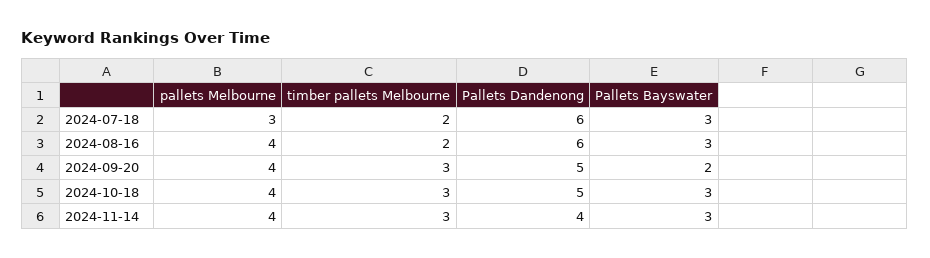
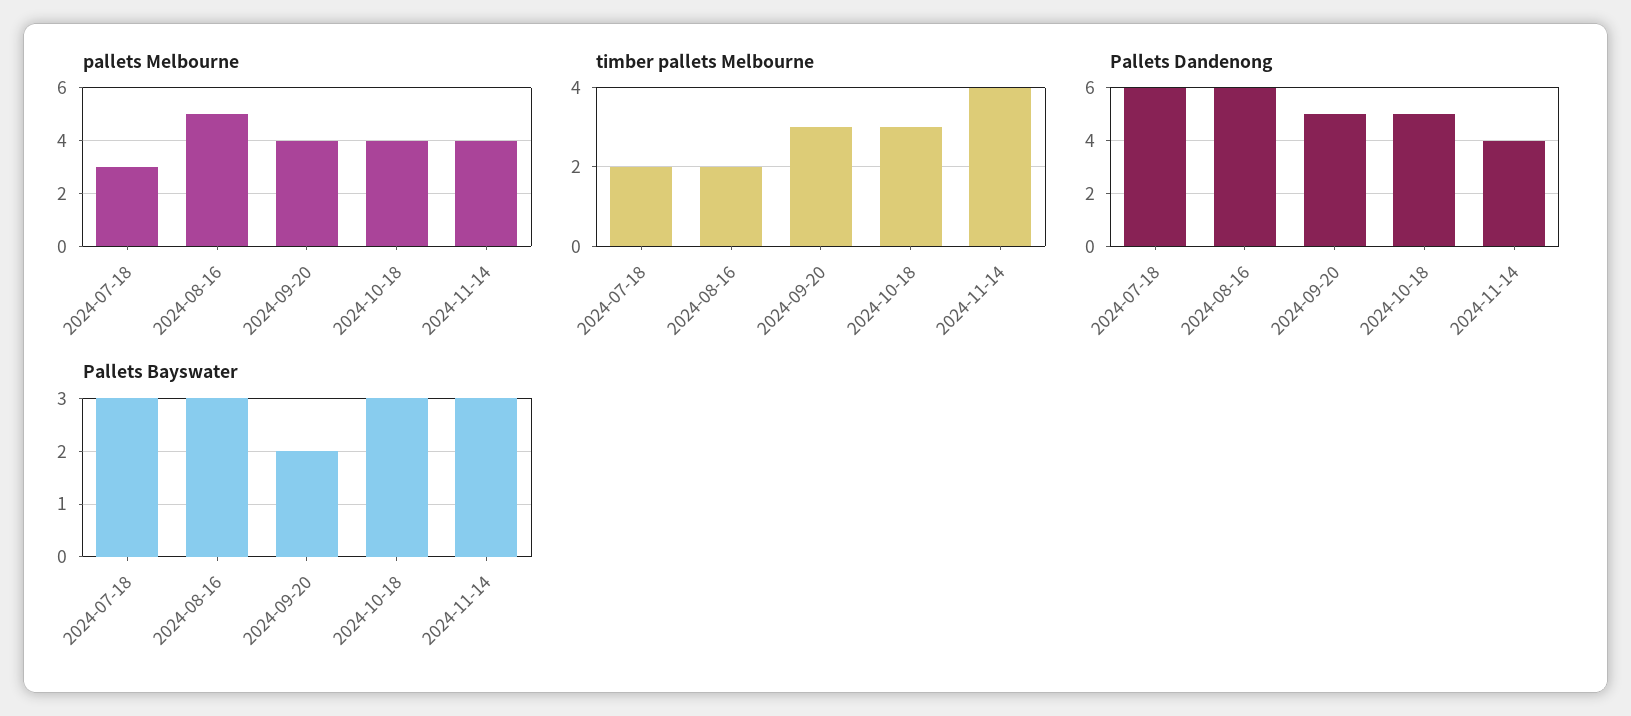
pallets Melbourne, 2024-08-16: 4 -> 5
timber pallets Melbourne, 2024-11-14: 3 -> 4

